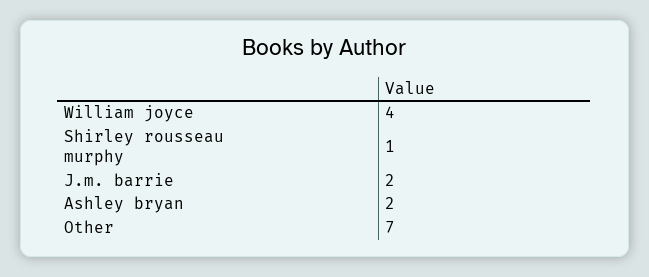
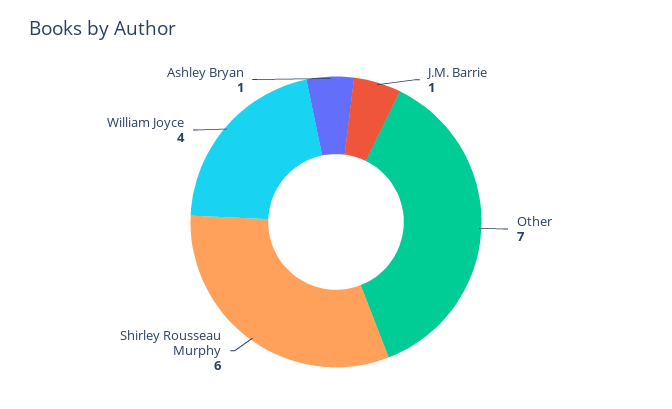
Shirley rousseau murphy: 1 -> 6
J.m. barrie: 2 -> 1
Ashley bryan: 2 -> 1

